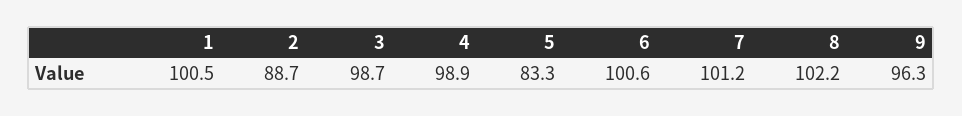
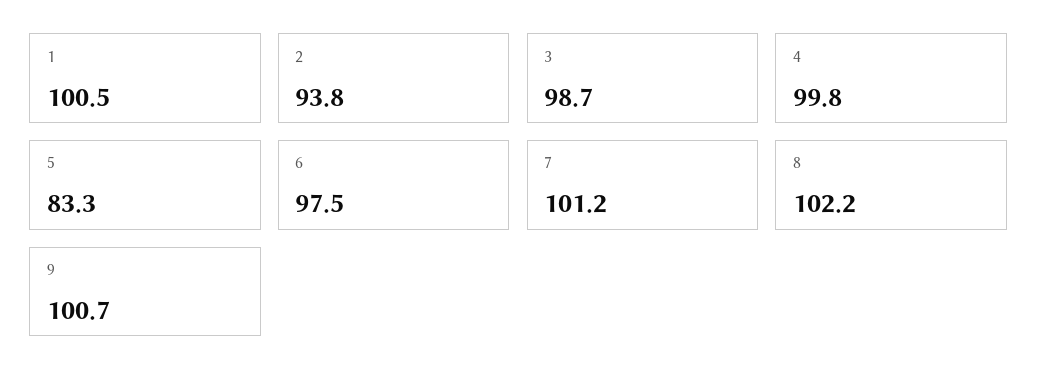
2: 88.7 -> 93.8
4: 98.9 -> 99.8
6: 100.6 -> 97.5
9: 96.3 -> 100.7

